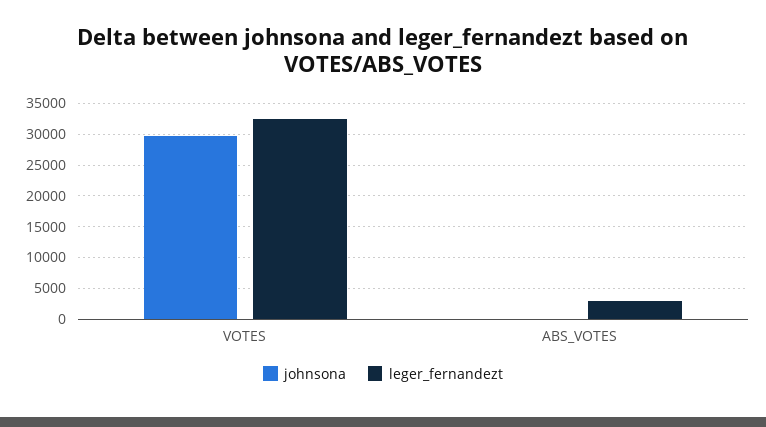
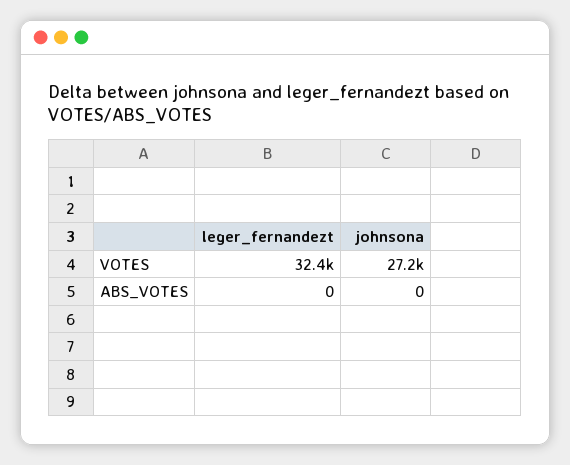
johnsona, VOTES: 30000 -> 27200
leger_fernandezt, ABS_VOTES: 3000 -> 0

